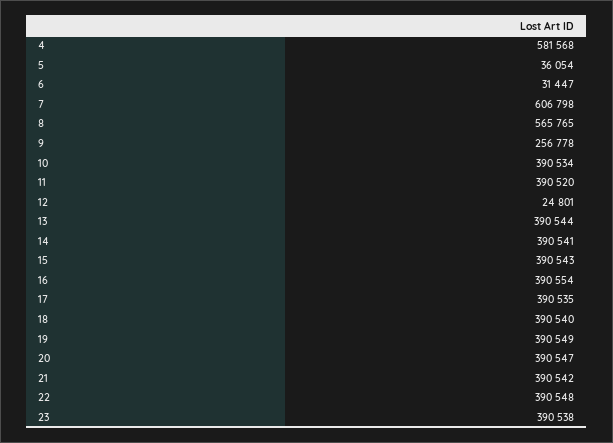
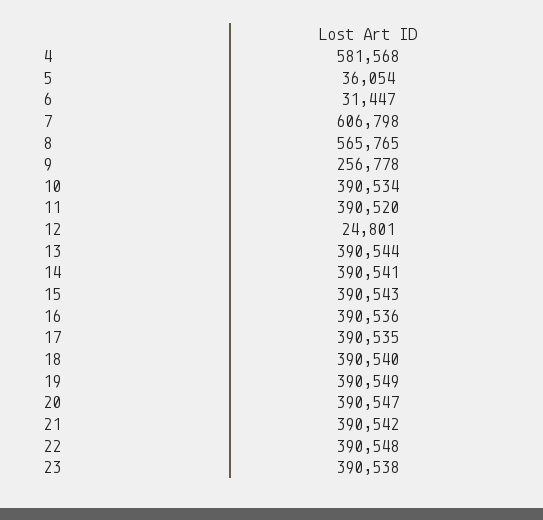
16: 390554 -> 390536

